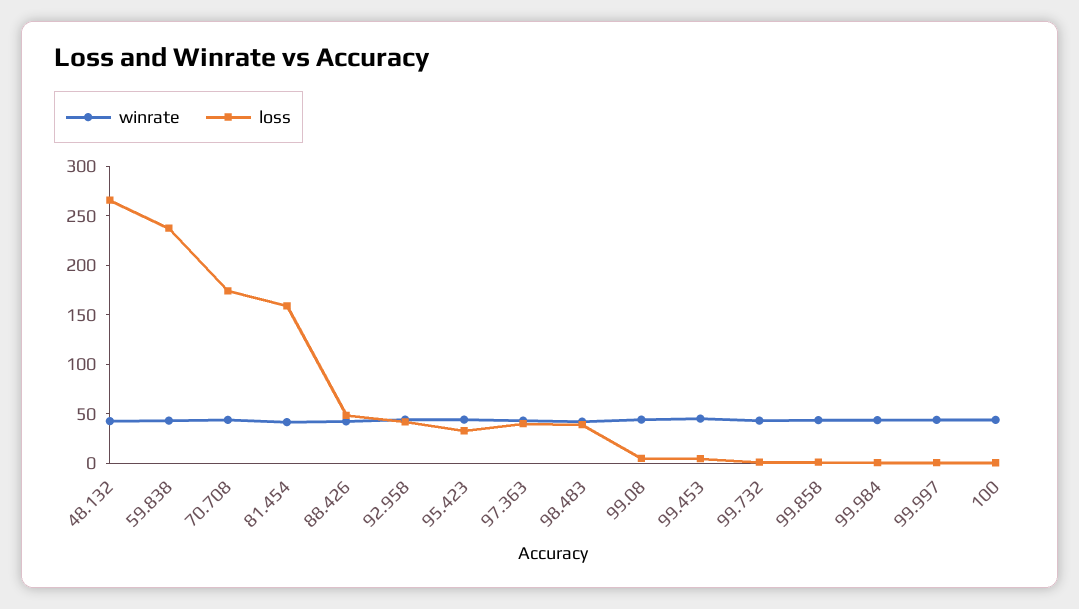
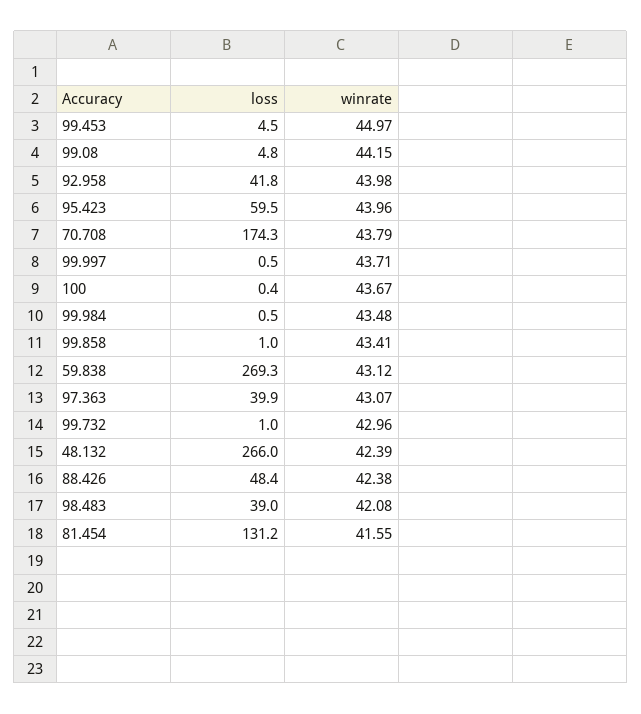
loss, 59.838: 240 -> 269.3
loss, 81.454: 160 -> 131.2
loss, 95.423: 30 -> 59.5

